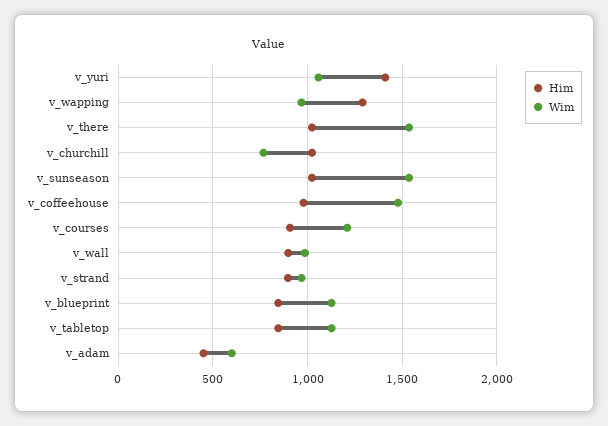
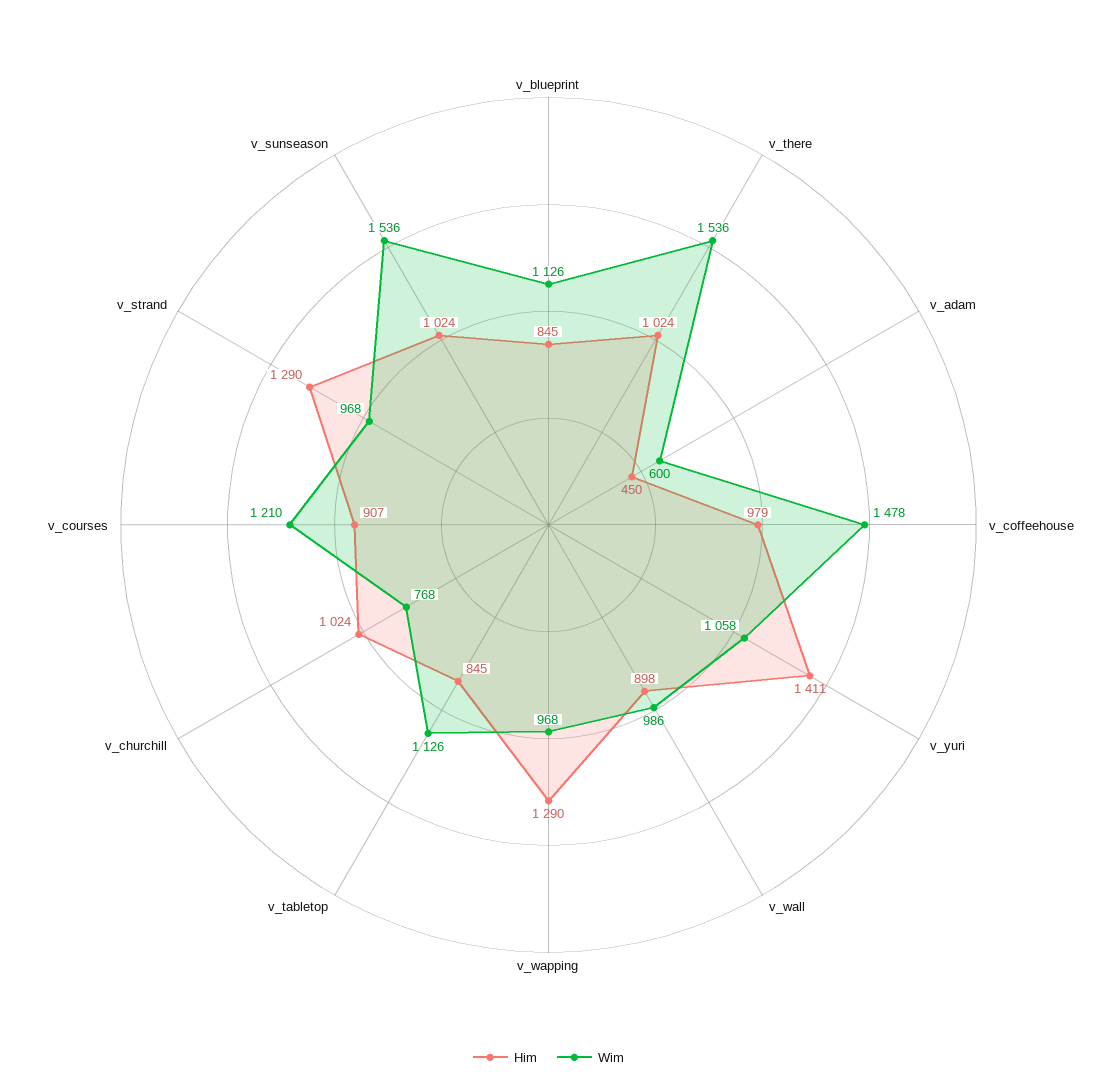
Him, v_strand: 900 -> 1290

